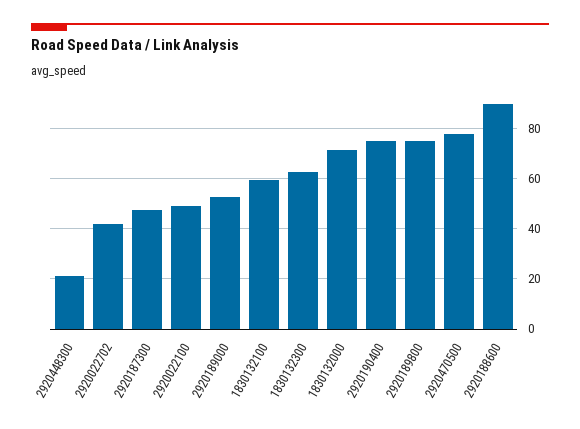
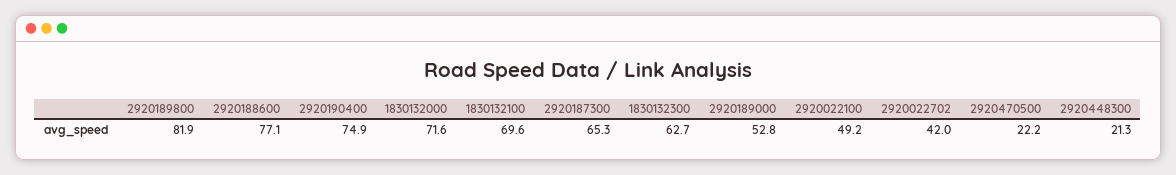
2920187300: 47.5 -> 65.3
1830132100: 60 -> 69.6
2920189800: 75 -> 81.9
2920470500: 77.5 -> 22.2
2920188600: 90 -> 77.1

